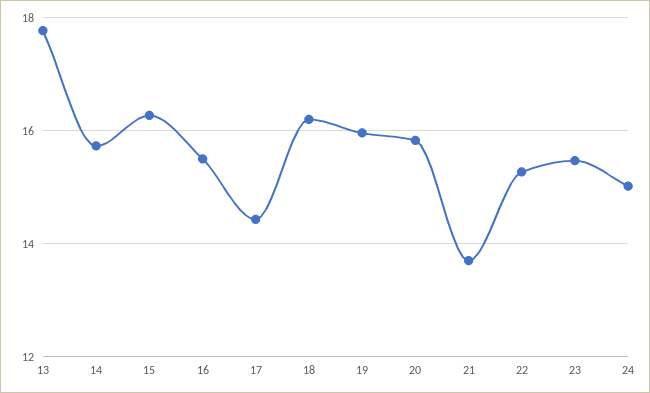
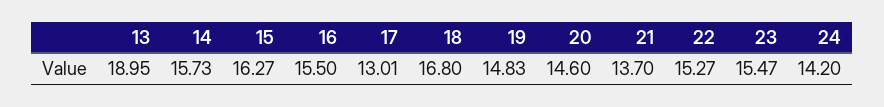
13: 17.8 -> 18.95
17: 14.4 -> 13.01
18: 16.2 -> 16.8
19: 16 -> 14.83
20: 15.8 -> 14.6
24: 15 -> 14.2

